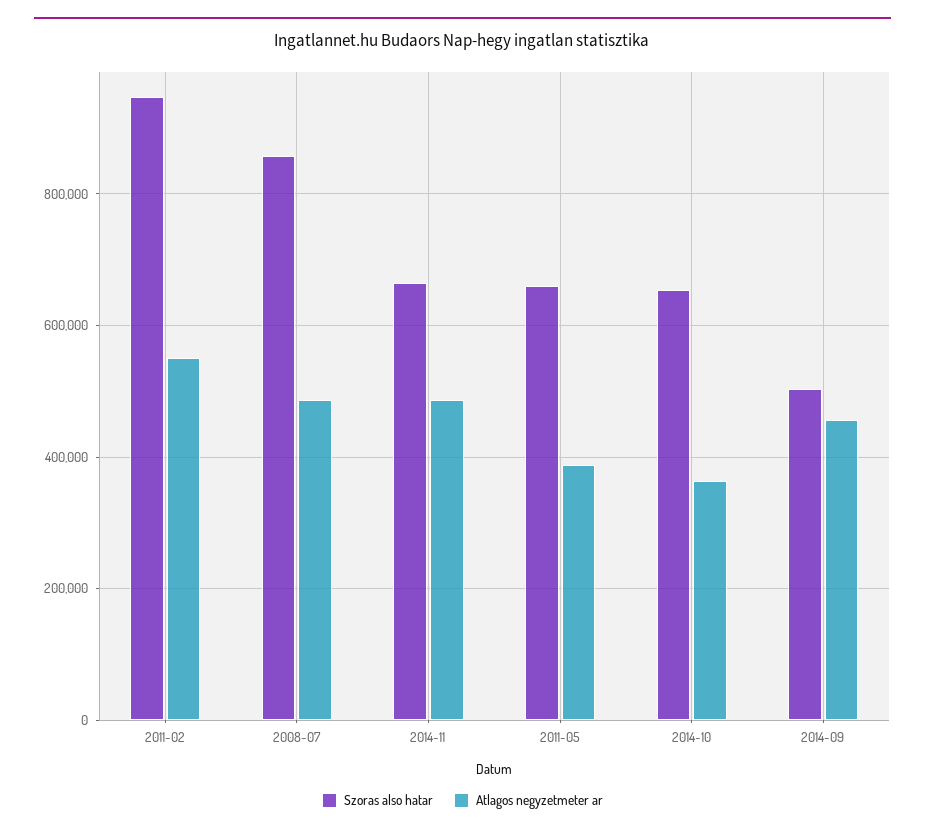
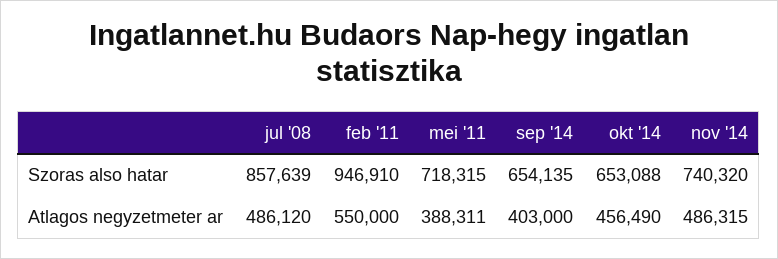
Szoras also hatar, 2014-11: 660000 -> 740320
Szoras also hatar, 2011-05: 660000 -> 718315
Atlagos negyzetmeter ar, 2014-10: 360000 -> 456490
Szoras also hatar, 2014-09: 500000 -> 654135
Atlagos negyzetmeter ar, 2014-09: 460000 -> 403000

